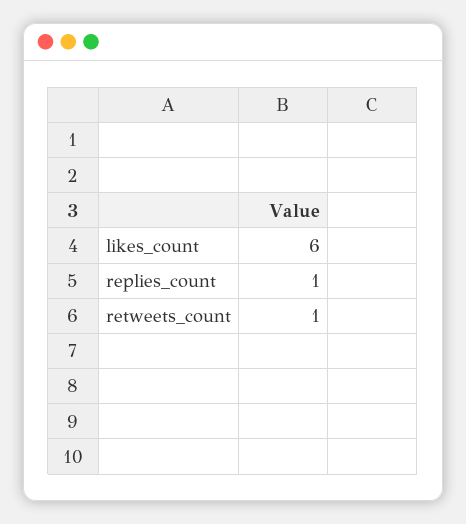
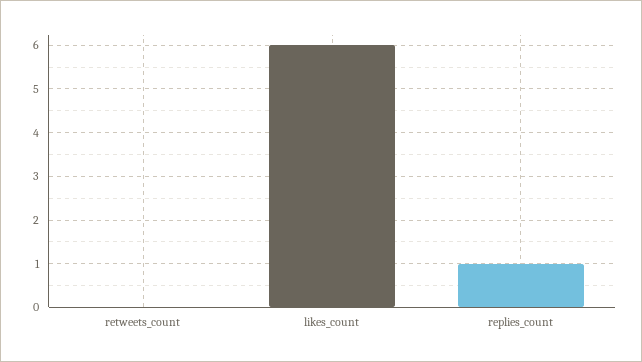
retweets_count: 1 -> 0

